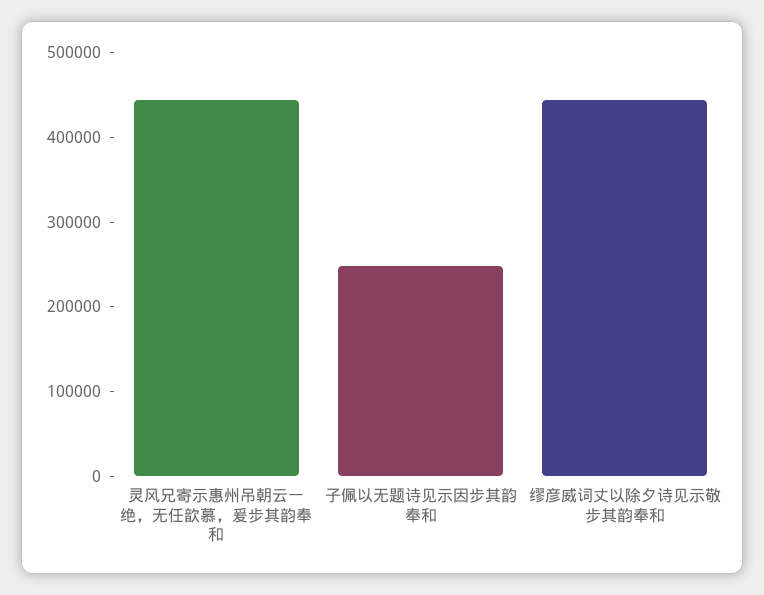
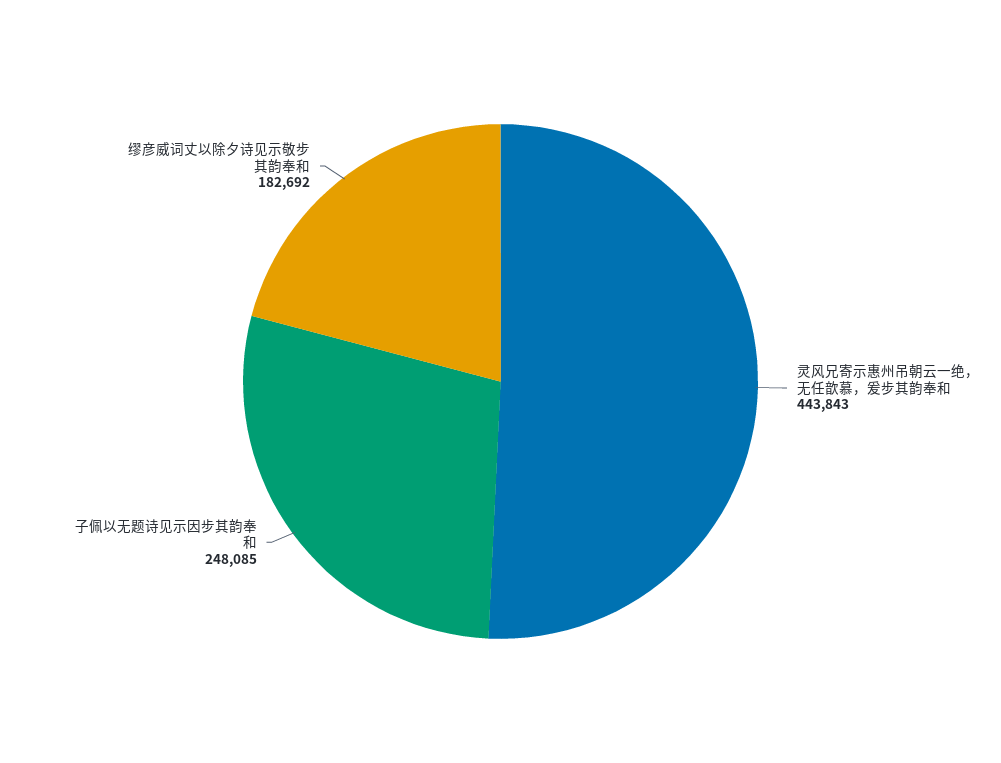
缪彦威词丈以除夕诗见示敬步其韵奉和: 440000 -> 182692

